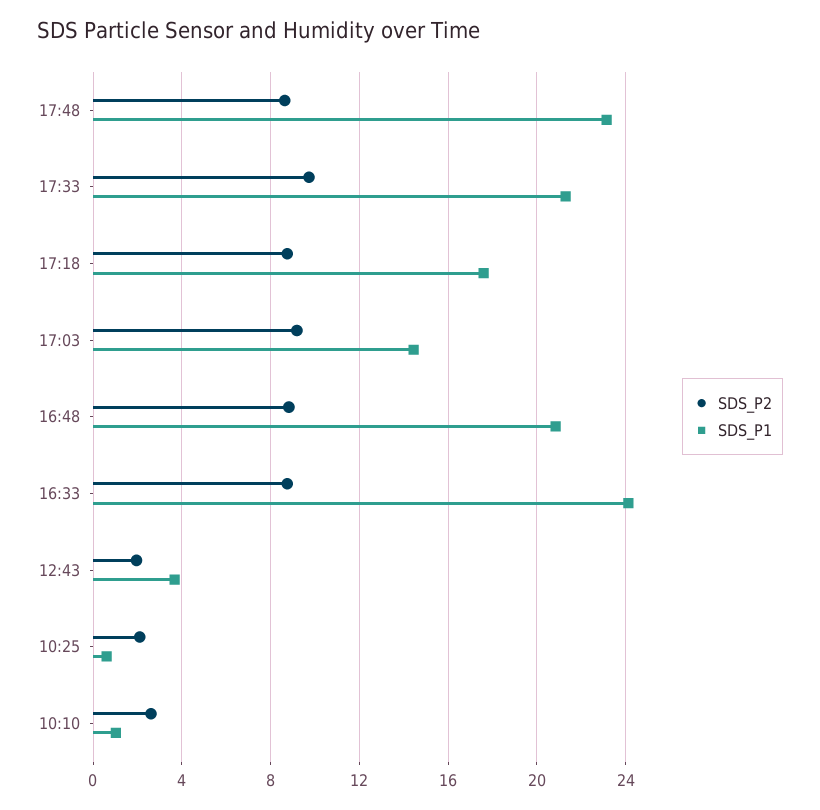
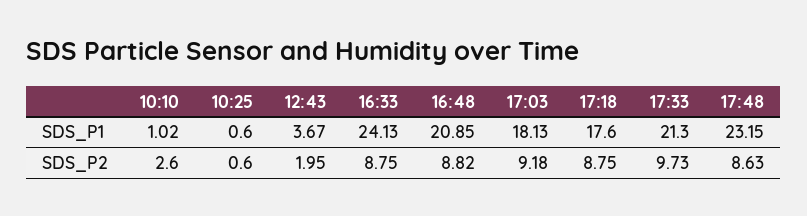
SDS_P1, 17:03: 14.5 -> 18.13
SDS_P2, 10:25: 2 -> 0.6

